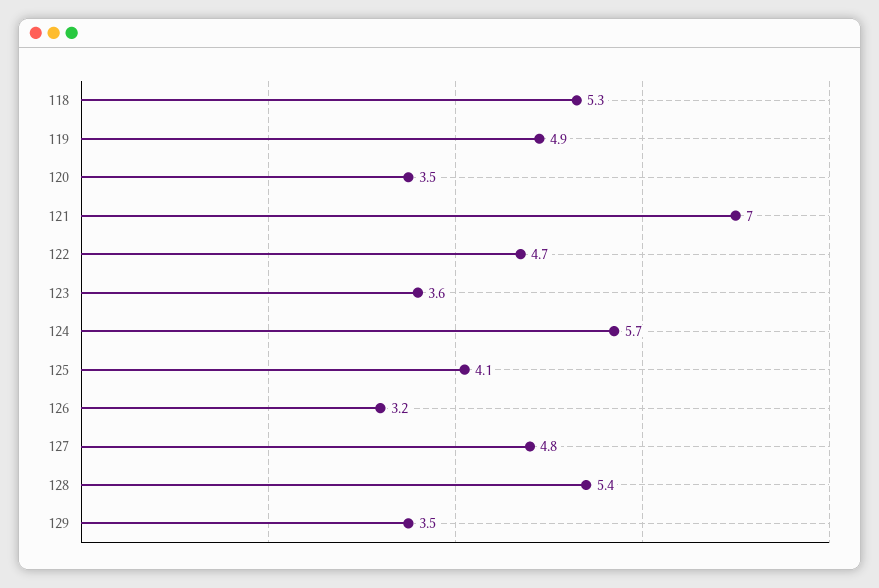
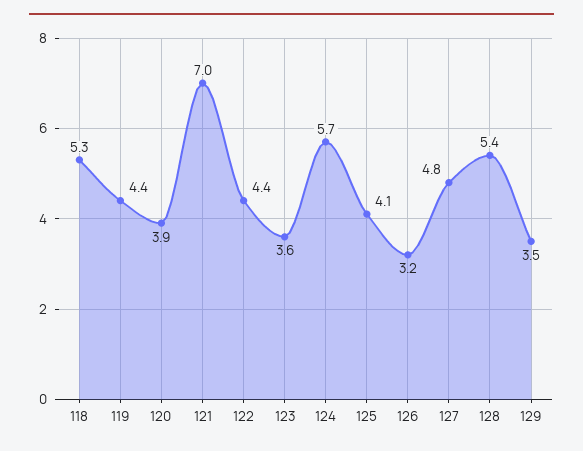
119: 4.9 -> 4.4
120: 3.5 -> 3.9
122: 4.7 -> 4.4

